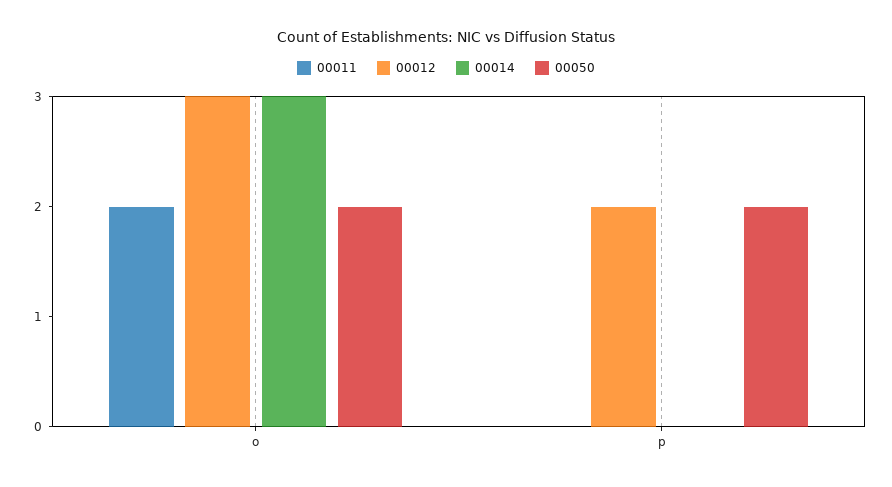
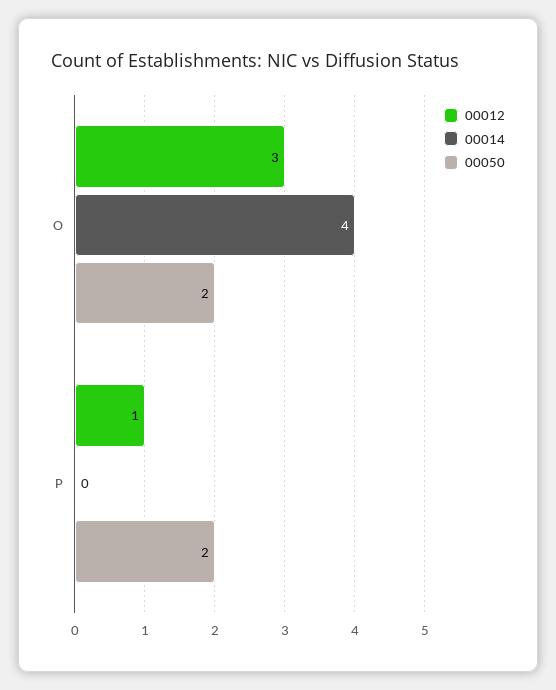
00011, o: 2 -> none
00014, o: 3 -> 4
00011, p: 0 -> none
00012, p: 2 -> 1

